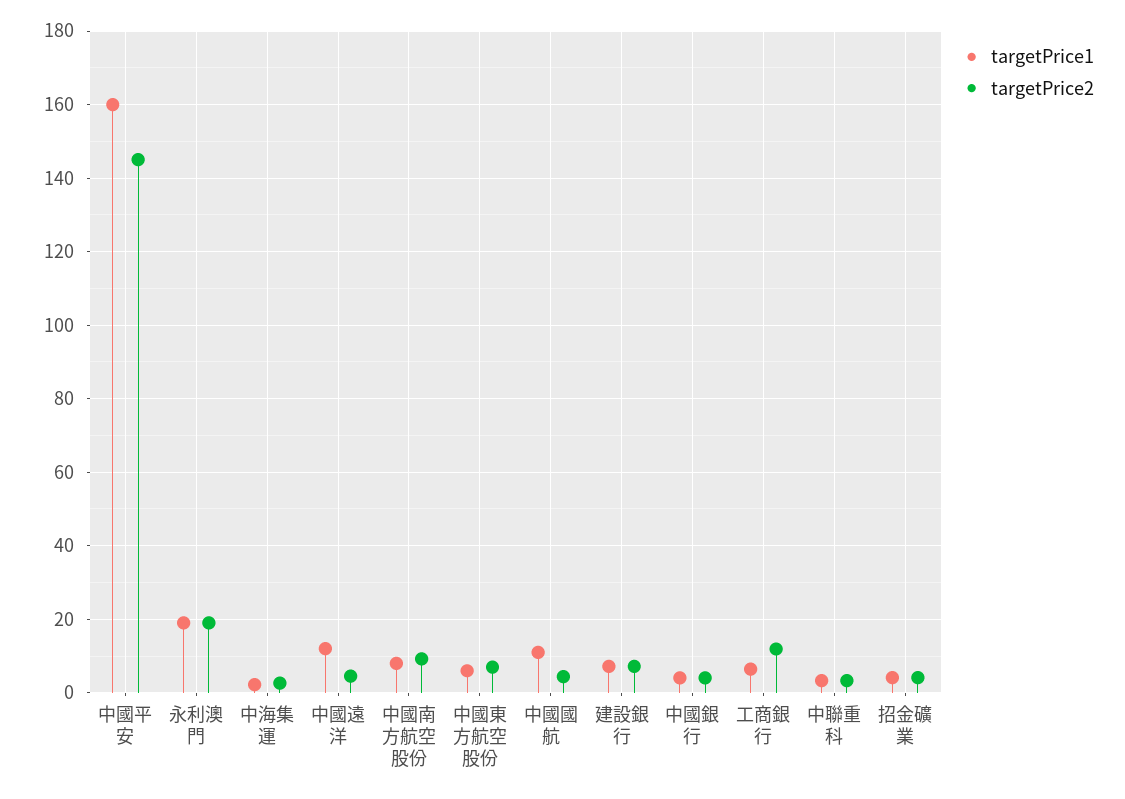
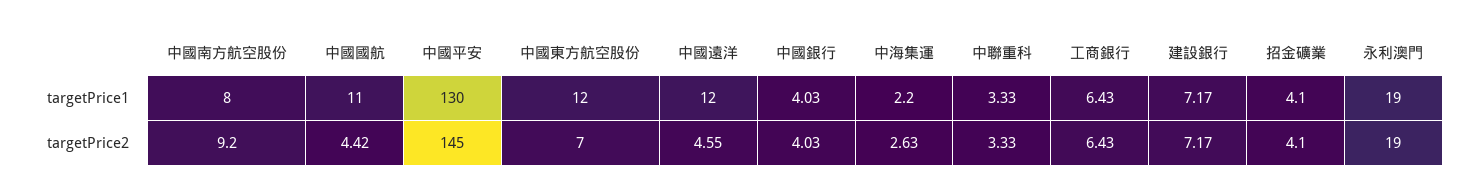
targetPrice1, 中國平安: 160 -> 130
targetPrice1, 中國東方航空股份: 6 -> 12
targetPrice2, 工商銀行: 12 -> 6.43

